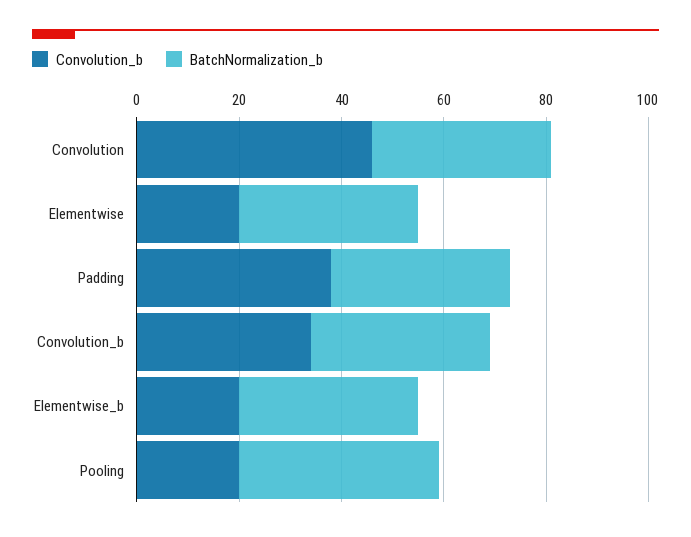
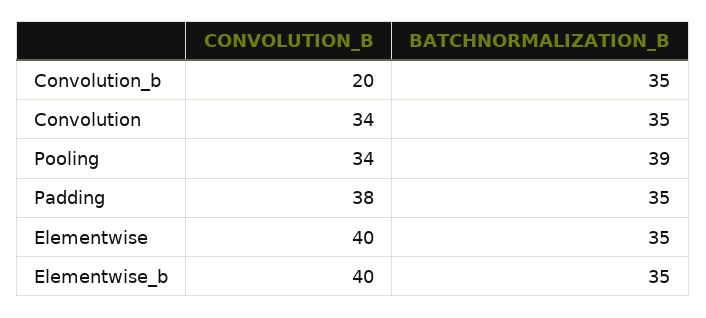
Convolution_b, Convolution: 45 -> 34
Convolution_b, Elementwise: 20 -> 40
Convolution_b, Convolution_b: 35 -> 20
Convolution_b, Elementwise_b: 20 -> 40
Convolution_b, Pooling: 20 -> 34

